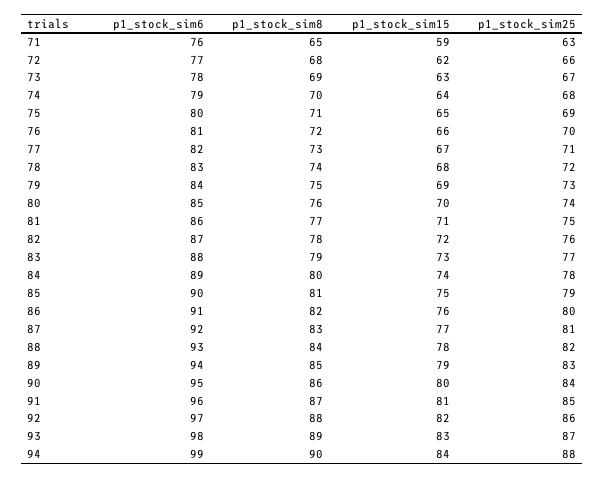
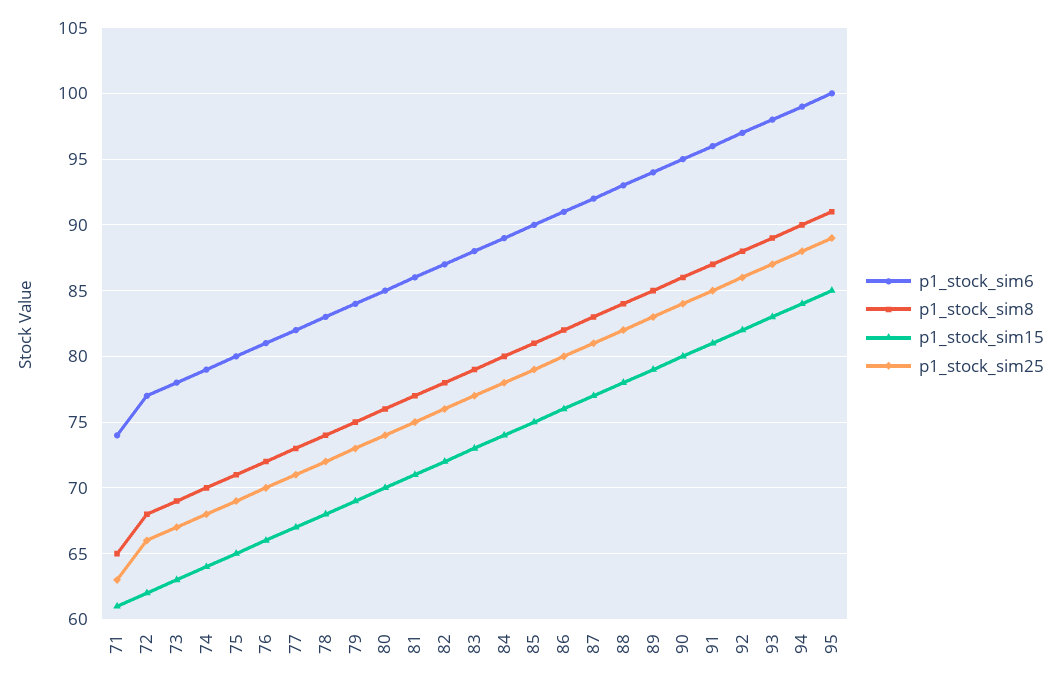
p1_stock_sim6, 71: 76 -> 74
p1_stock_sim15, 71: 59 -> 61
p1_stock_sim6, 95: none -> 100
p1_stock_sim8, 95: none -> 91
p1_stock_sim15, 95: none -> 85
p1_stock_sim25, 95: none -> 89

